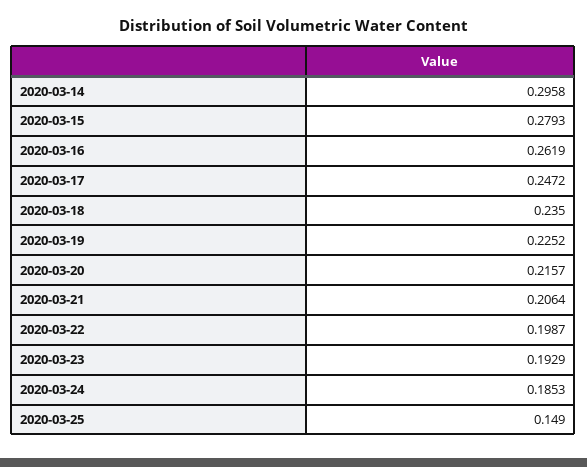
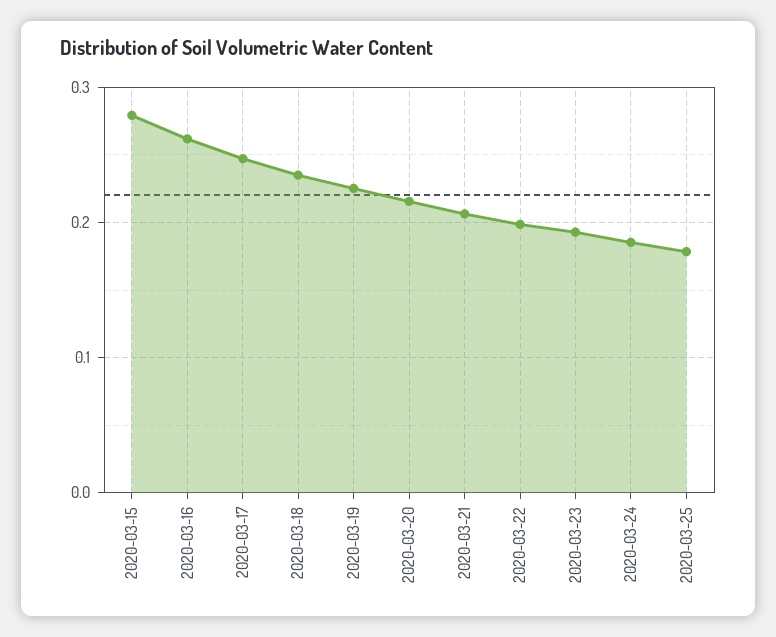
2020-03-14: 0.2958 -> none
2020-03-25: 0.149 -> 0.18

